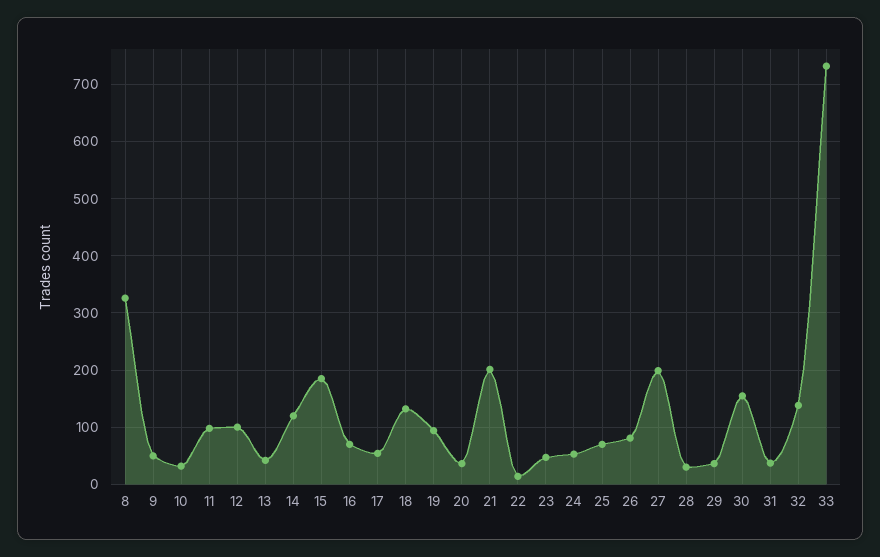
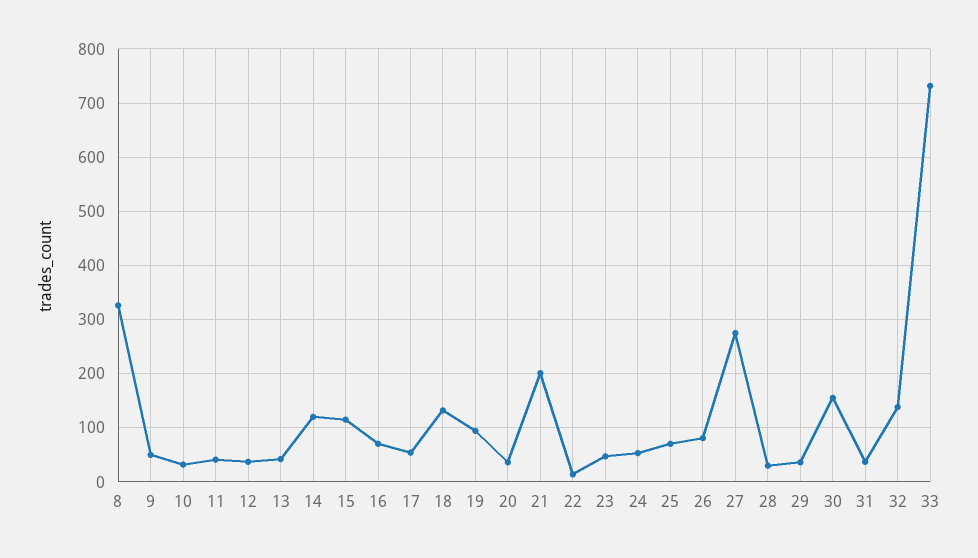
11: 100 -> 40
12: 100 -> 40
15: 180 -> 120
27: 200 -> 280

